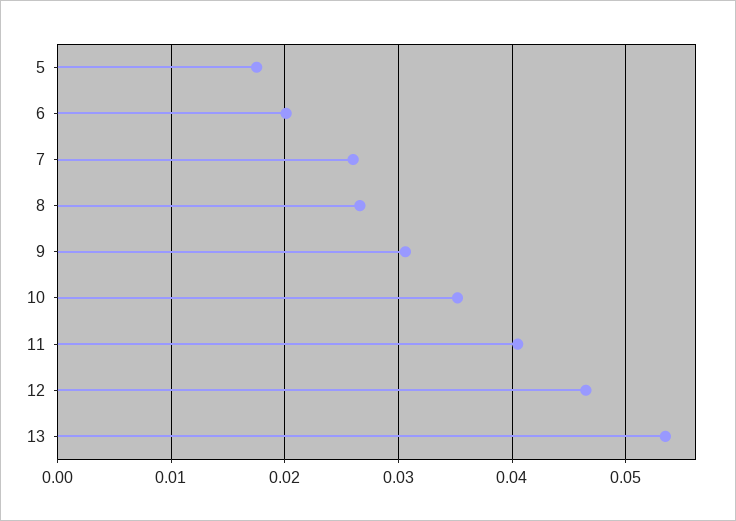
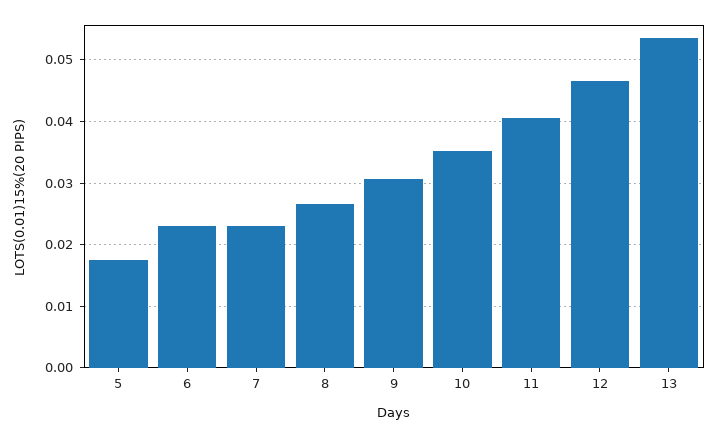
6: 0.02 -> 0.023
7: 0.026 -> 0.023

